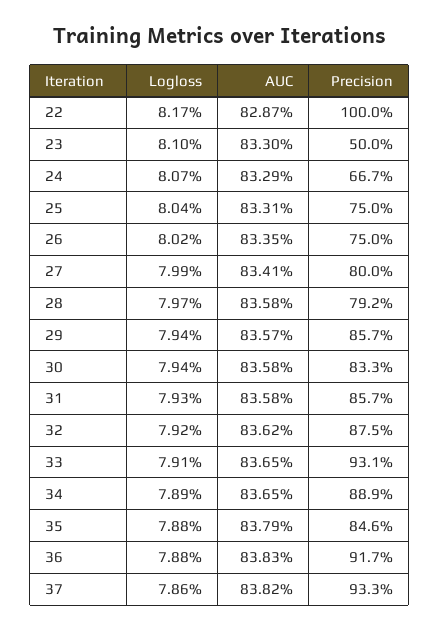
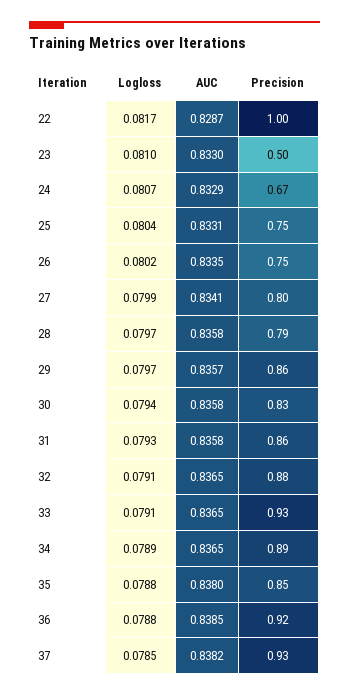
Logloss, 29: 0.0794 -> 0.0797
Logloss, 32: 0.0792 -> 0.0791
AUC, 32: 0.8362 -> 0.8365
AUC, 35: 0.8379 -> 0.838
AUC, 36: 0.8383 -> 0.8385
Logloss, 37: 0.0786 -> 0.0785

